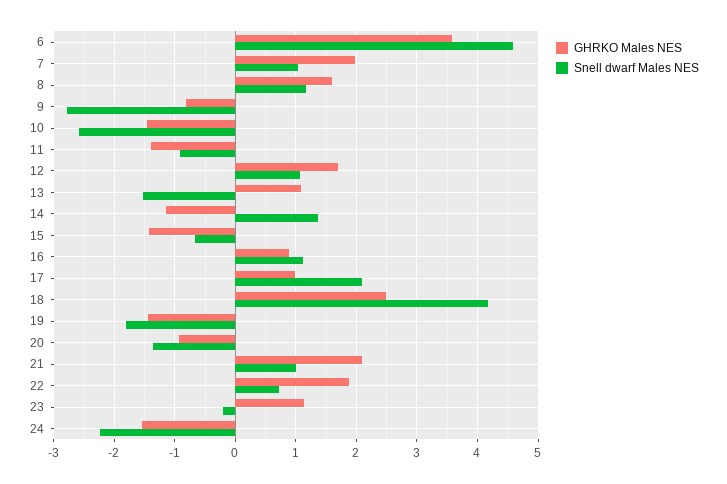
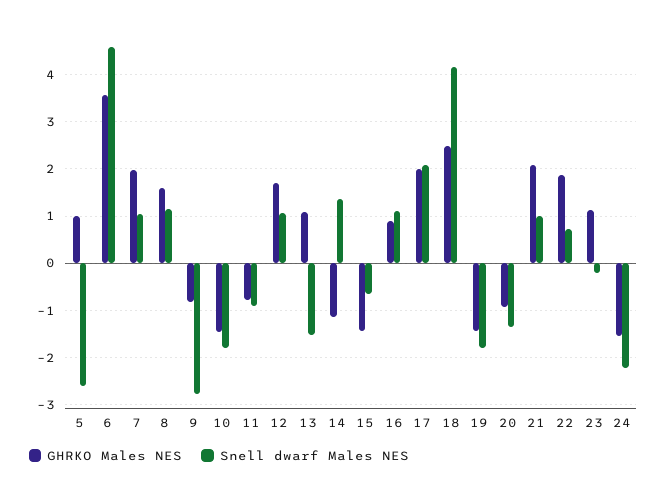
Snell dwarf Males NES, 10: -2.6 -> -1.8
GHRKO Males NES, 11: -1.4 -> -0.8
GHRKO Males NES, 17: 1 -> 2
GHRKO Males NES, 5: none -> 1
Snell dwarf Males NES, 5: none -> -2.6

